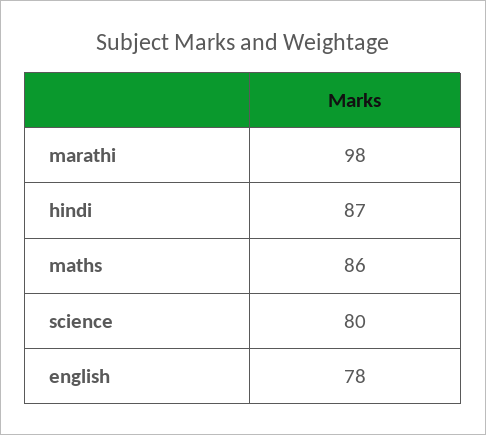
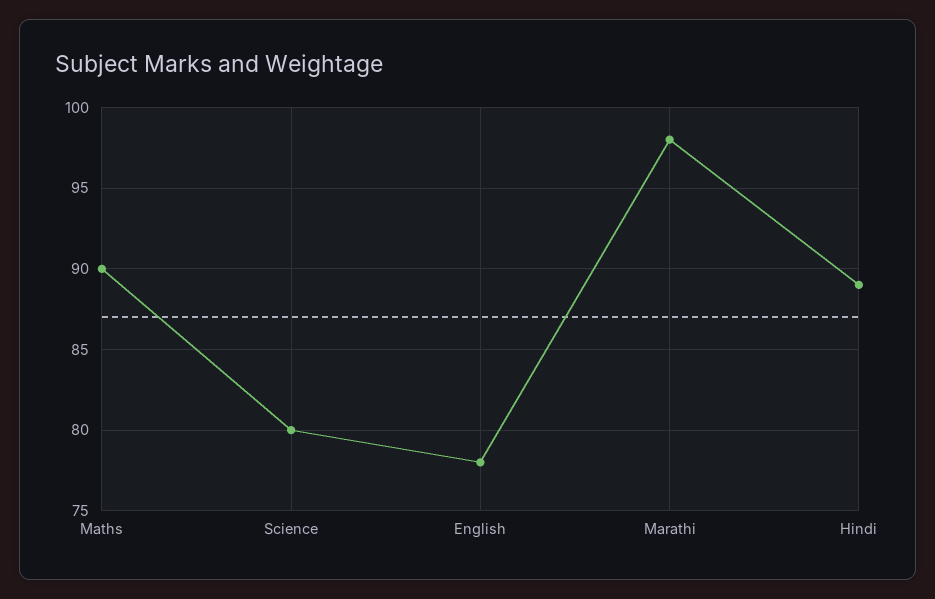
hindi: 87 -> 89
maths: 86 -> 90

